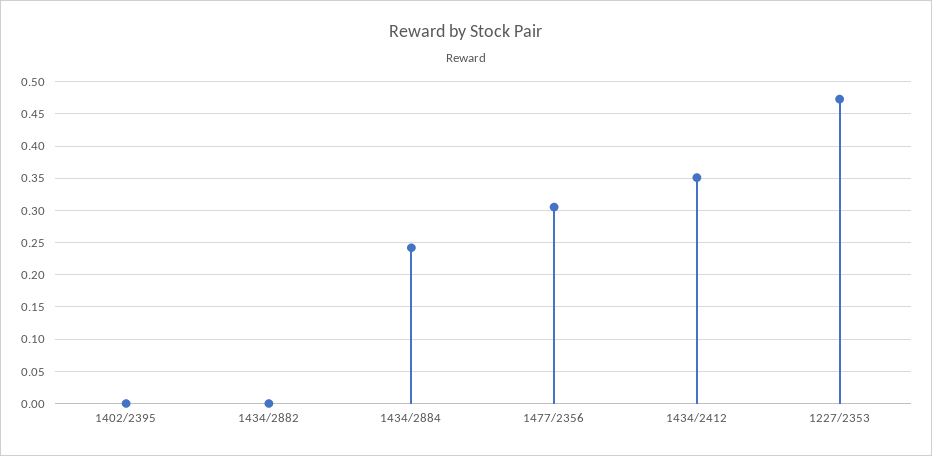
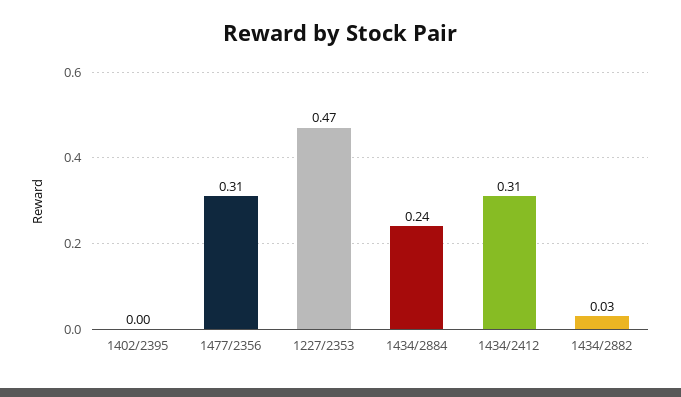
1434/2882: 0 -> 0.03
1434/2412: 0.35 -> 0.31

